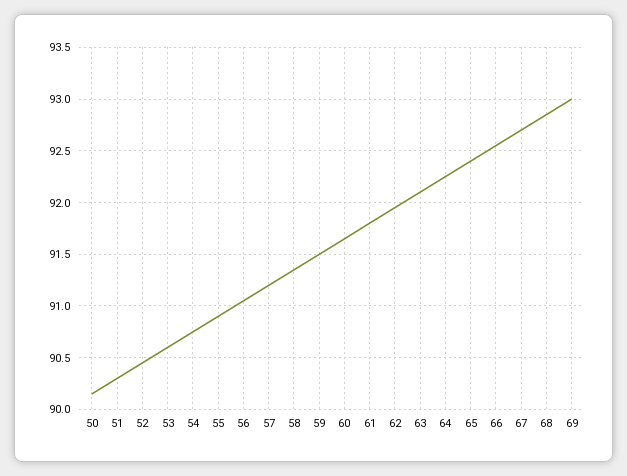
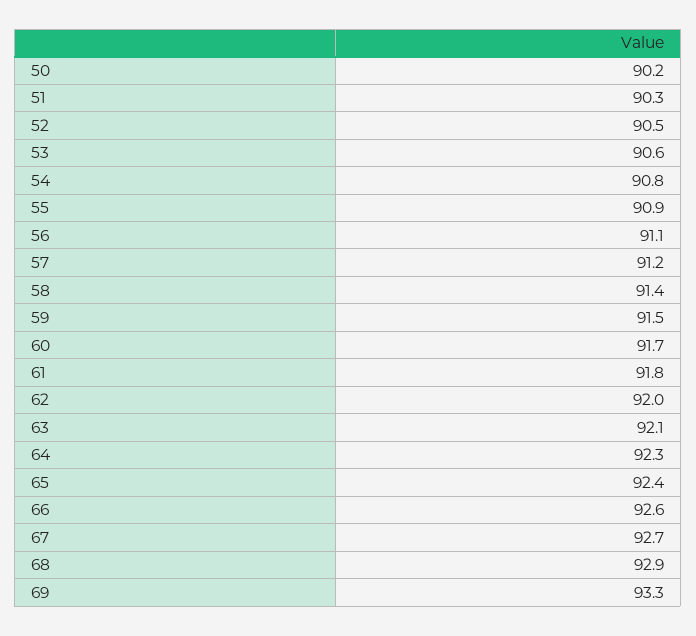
69: 93 -> 93.3

